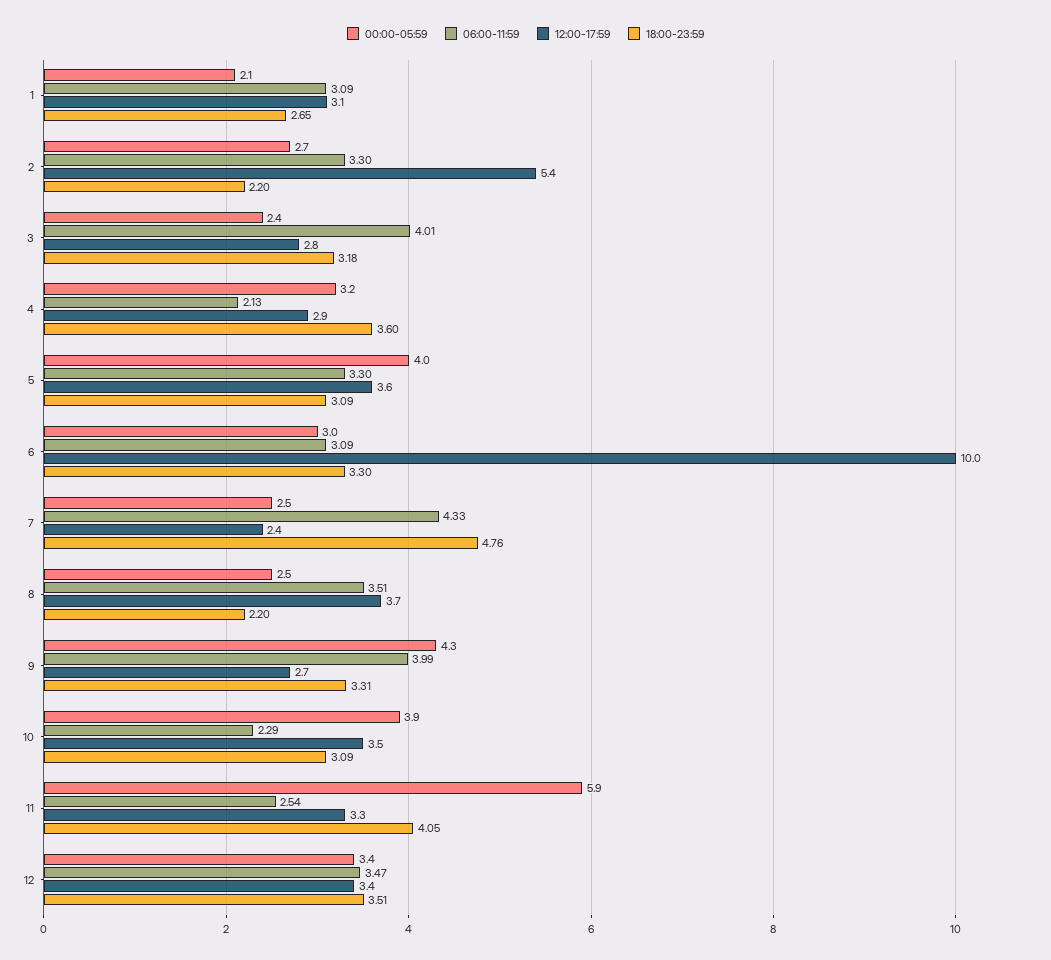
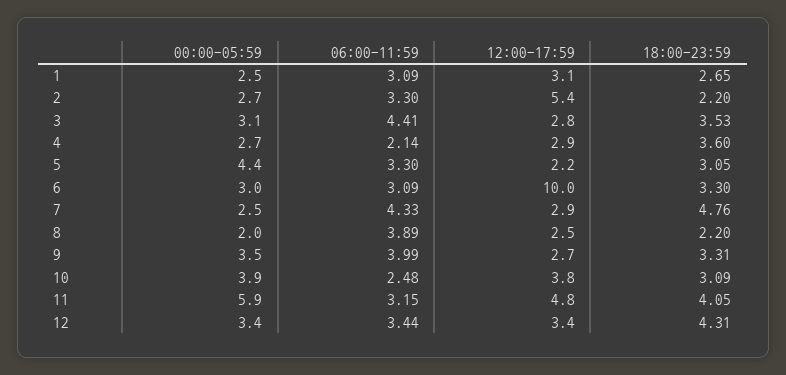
00:00-05:59, 1: 2.1 -> 2.5
00:00-05:59, 3: 2.4 -> 3.1
06:00-11:59, 3: 4.01 -> 4.41
18:00-23:59, 3: 3.18 -> 3.53
00:00-05:59, 4: 3.2 -> 2.7
06:00-11:59, 4: 2.13 -> 2.14
00:00-05:59, 5: 4 -> 4.4
12:00-17:59, 5: 3.6 -> 2.2
18:00-23:59, 5: 3.09 -> 3.05
12:00-17:59, 7: 2.4 -> 2.9
00:00-05:59, 8: 2.5 -> 2
06:00-11:59, 8: 3.51 -> 3.89
12:00-17:59, 8: 3.7 -> 2.5
00:00-05:59, 9: 4.3 -> 3.5
06:00-11:59, 10: 2.29 -> 2.48
12:00-17:59, 10: 3.5 -> 3.8
06:00-11:59, 11: 2.54 -> 3.15
12:00-17:59, 11: 3.3 -> 4.8
06:00-11:59, 12: 3.47 -> 3.44
18:00-23:59, 12: 3.51 -> 4.31

